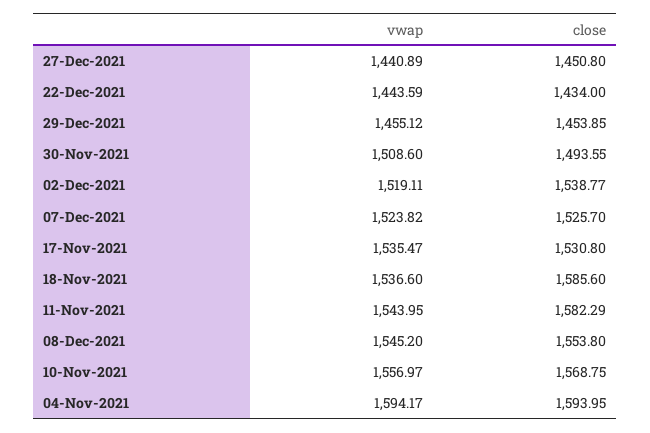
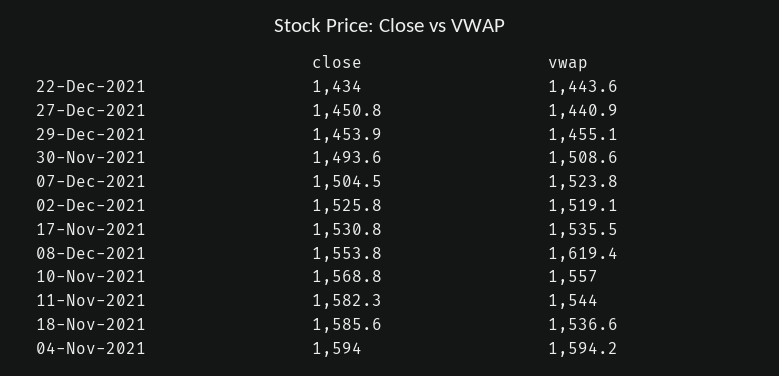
close, 02-Dec-2021: 1538.77 -> 1525.8
close, 07-Dec-2021: 1525.7 -> 1504.5
vwap, 08-Dec-2021: 1545.2 -> 1619.4

